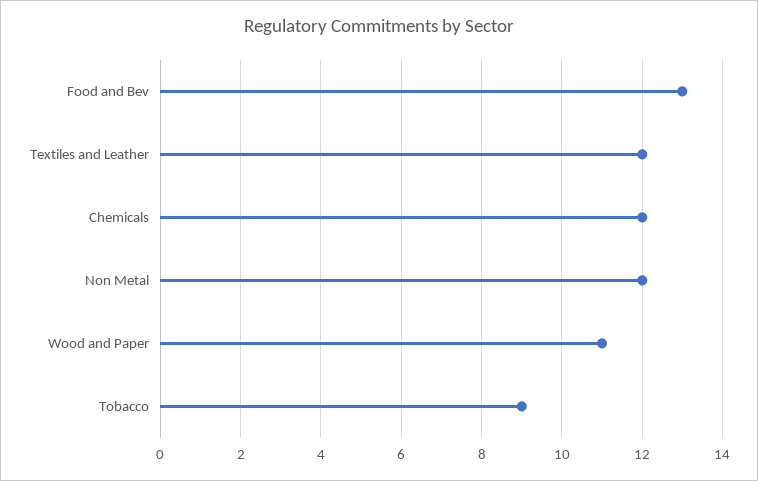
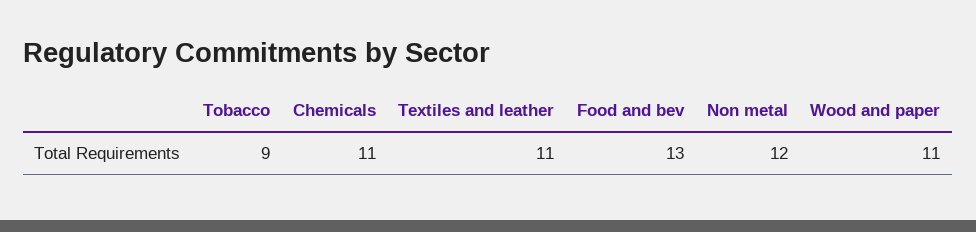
Textiles and Leather: 12 -> 11
Chemicals: 12 -> 11

